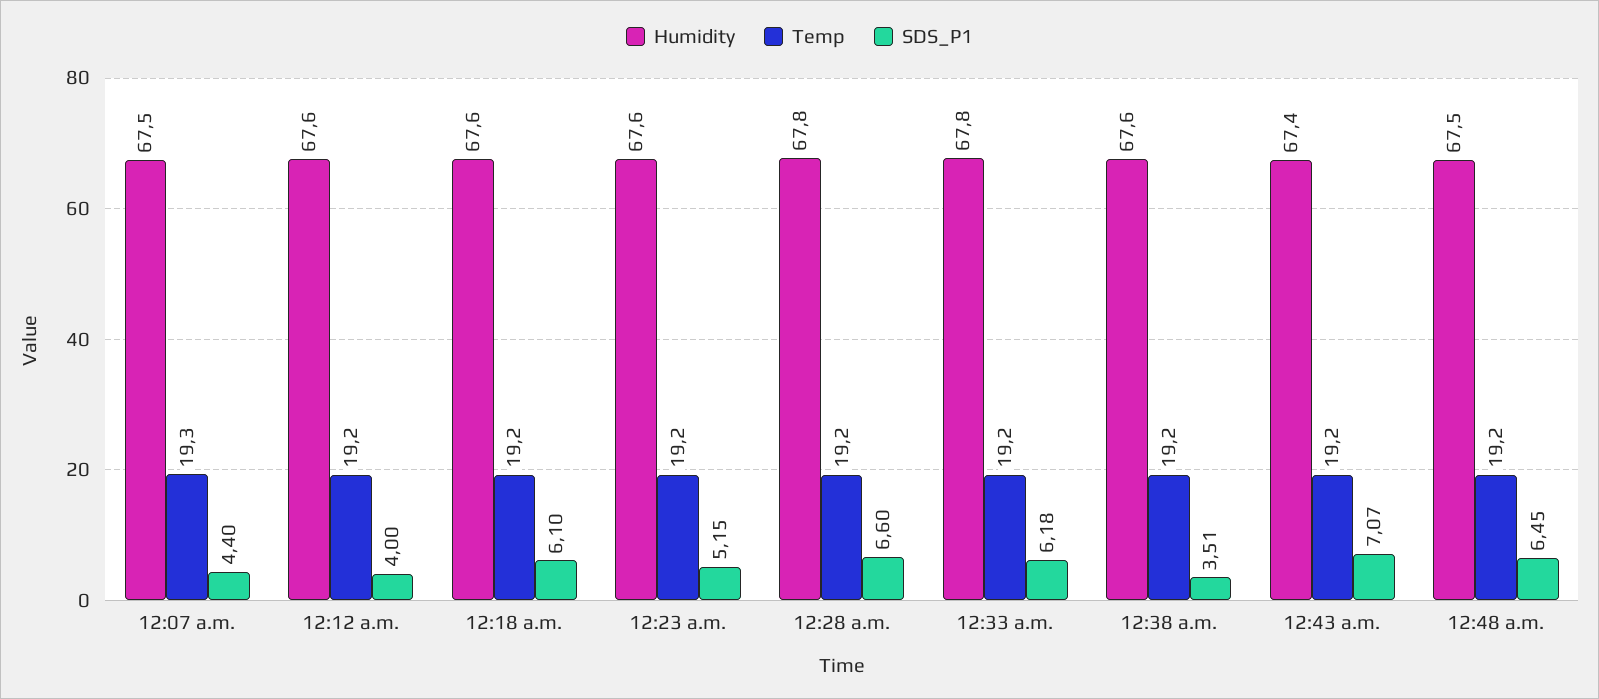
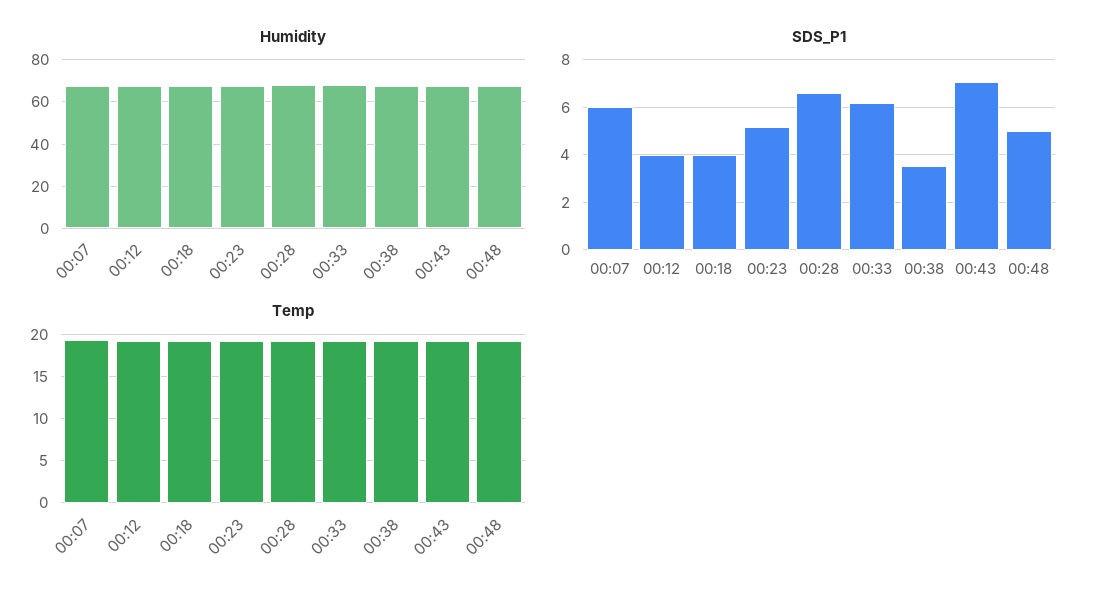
SDS_P1, 12:07 a.m.: 4.4 -> 6
SDS_P1, 12:18 a.m.: 6.1 -> 4
SDS_P1, 12:48 a.m.: 6.45 -> 5

